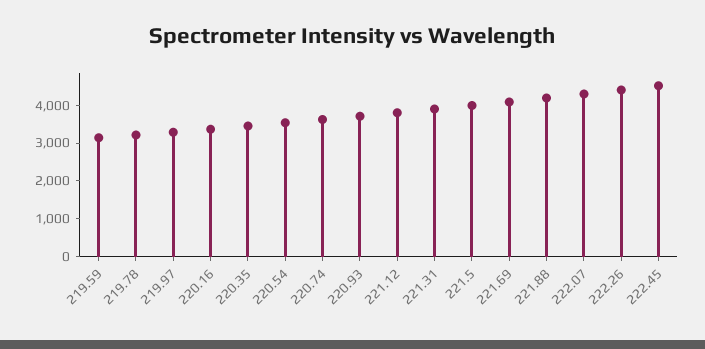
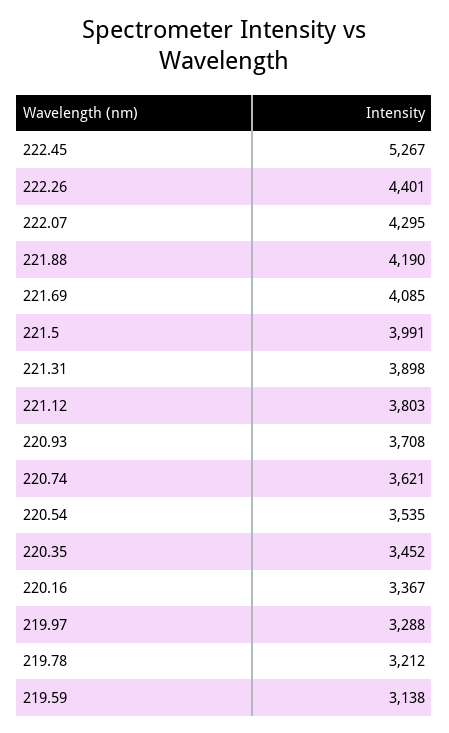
222.45: 4500 -> 5267

